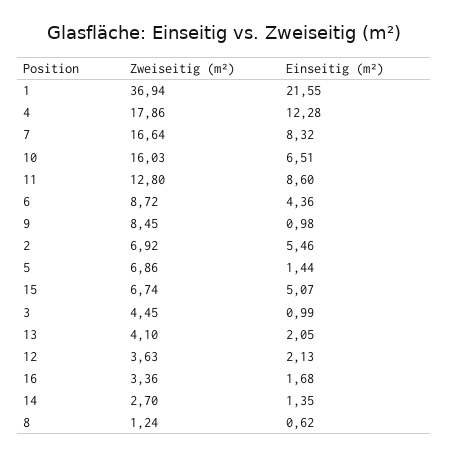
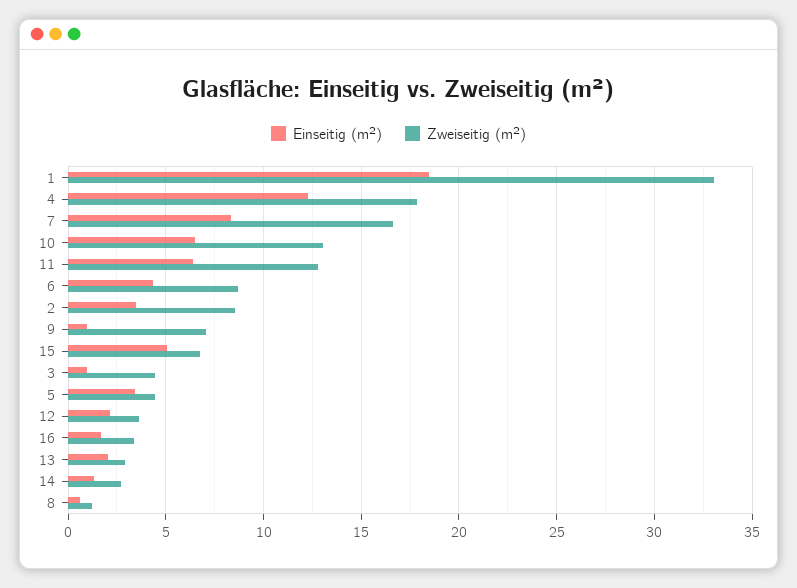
Zweiseitig (m²), 1: 36.94 -> 33
Einseitig (m²), 1: 21.55 -> 18.5
Zweiseitig (m²), 10: 16.03 -> 13
Einseitig (m²), 11: 8.6 -> 6.5
Zweiseitig (m²), 9: 8.45 -> 7
Zweiseitig (m²), 2: 6.92 -> 8.5
Einseitig (m²), 2: 5.46 -> 3.5
Zweiseitig (m²), 5: 6.86 -> 4.5
Einseitig (m²), 5: 1.44 -> 3.5
Zweiseitig (m²), 13: 4.1 -> 3

